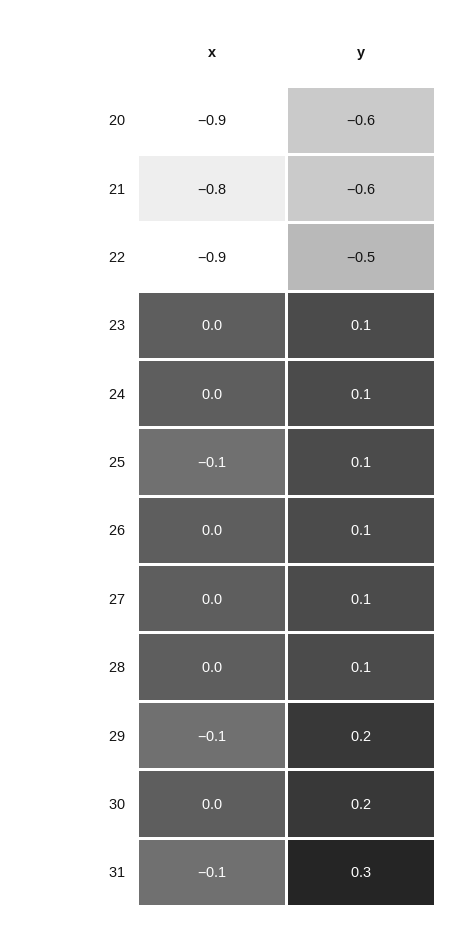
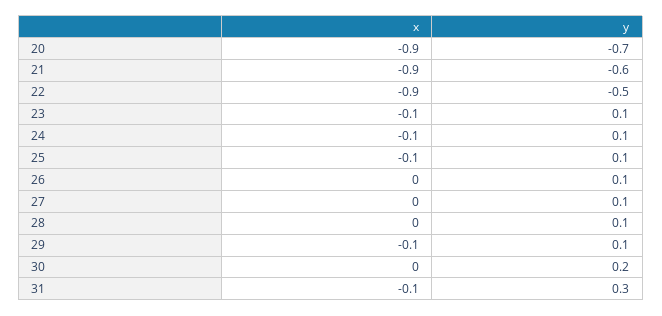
y, 20: -0.6 -> -0.7
x, 21: -0.8 -> -0.9
x, 23: 0 -> -0.1
x, 24: 0 -> -0.1
y, 29: 0.2 -> 0.1

